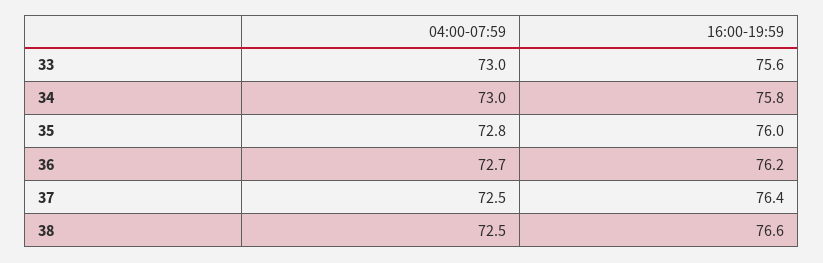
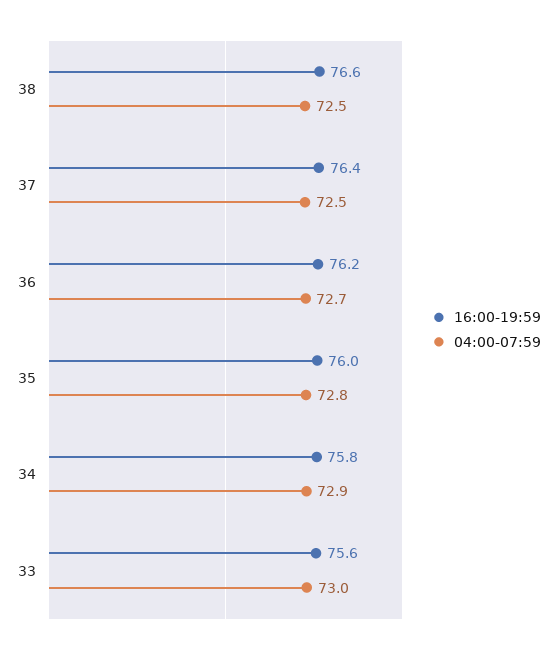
04:00-07:59, 34: 73 -> 72.9

